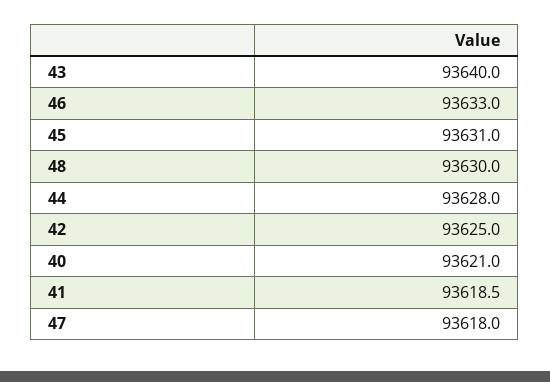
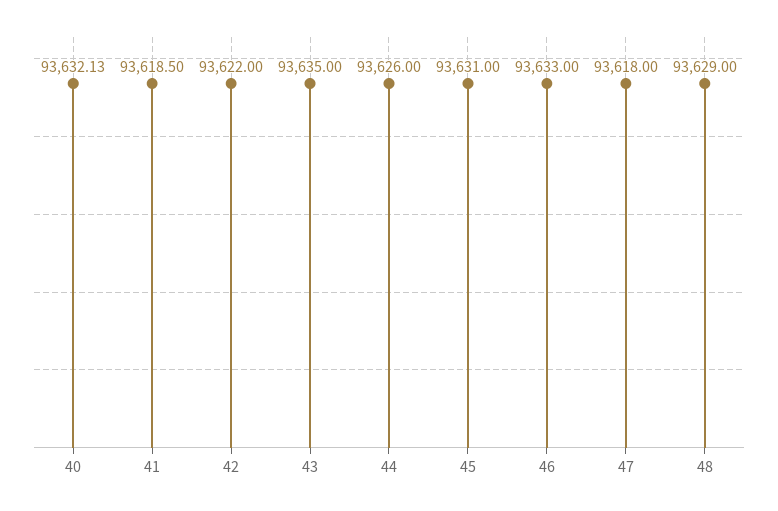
43: 93640 -> 93635
48: 93630 -> 93629
44: 93628 -> 93626
42: 93625 -> 93622
40: 93621 -> 93632.13

